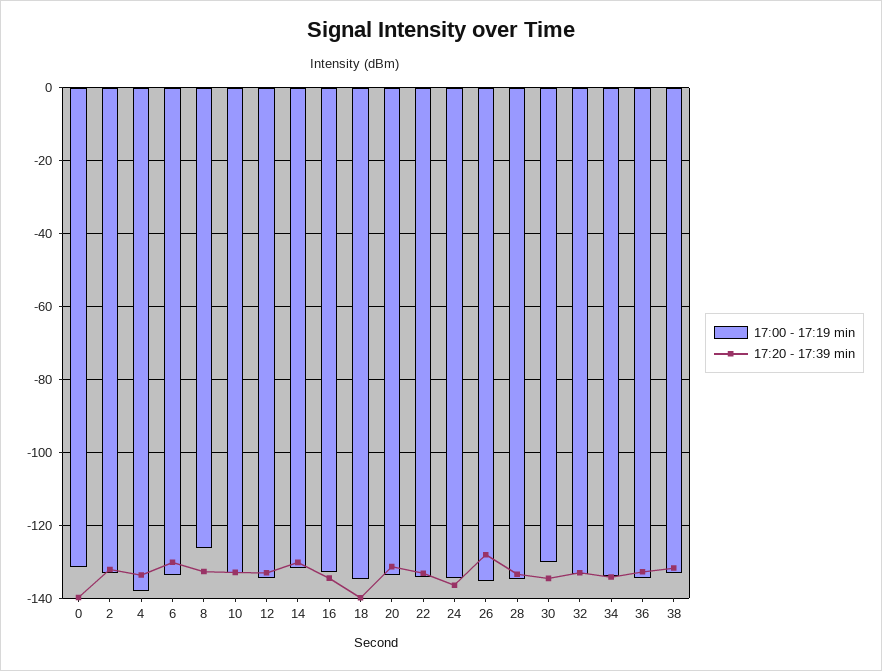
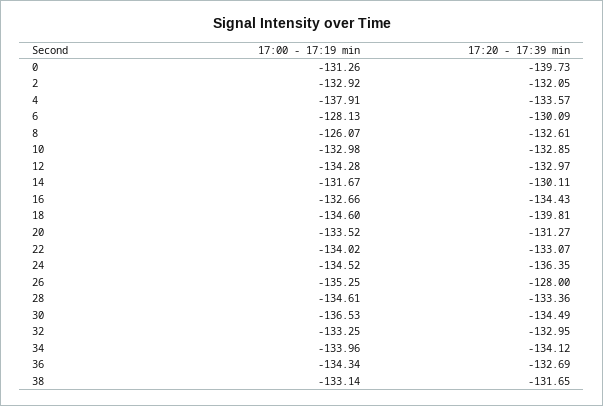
17:00 - 17:19 min, 6: -134 -> -128.13
17:00 - 17:19 min, 30: -130 -> -136.53

